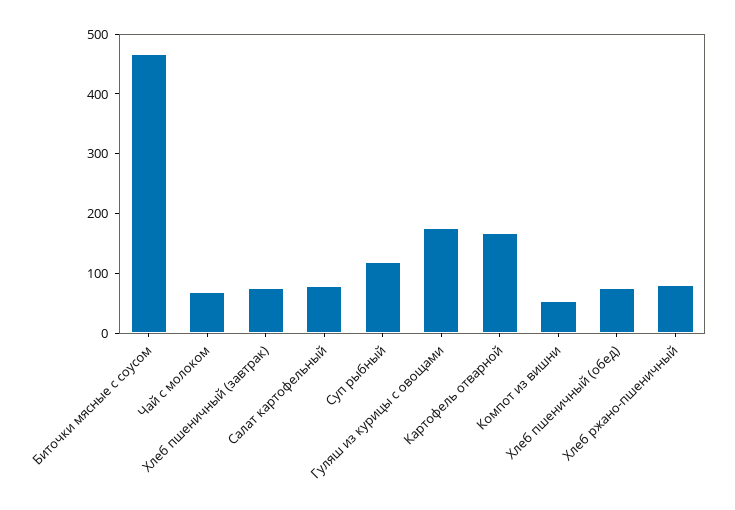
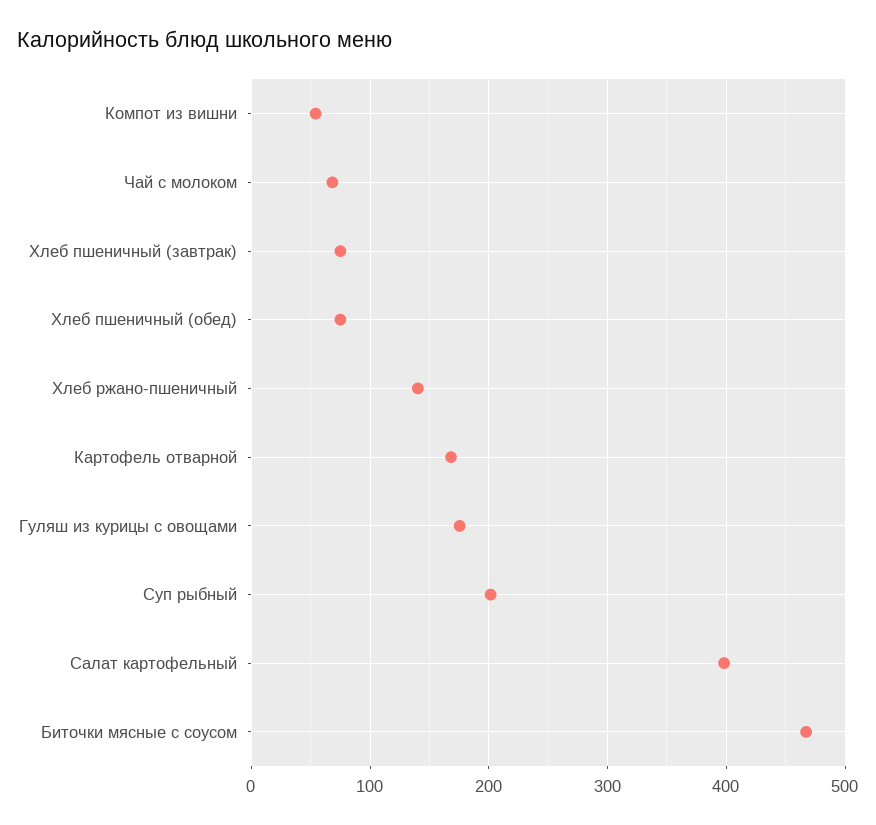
Салат картофельный: 80 -> 400
Суп рыбный: 120 -> 200
Хлеб ржано-пшеничный: 80 -> 140

